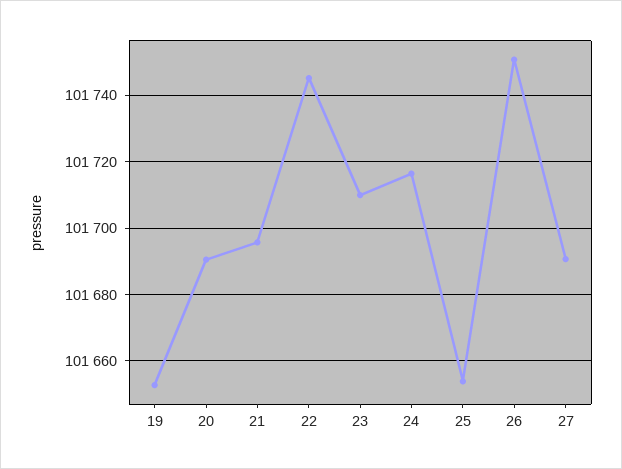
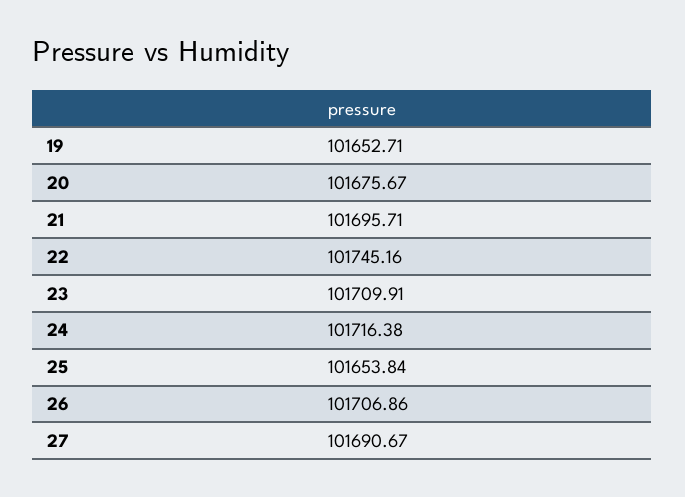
20: 101690 -> 101675.67
26: 101750 -> 101706.86

